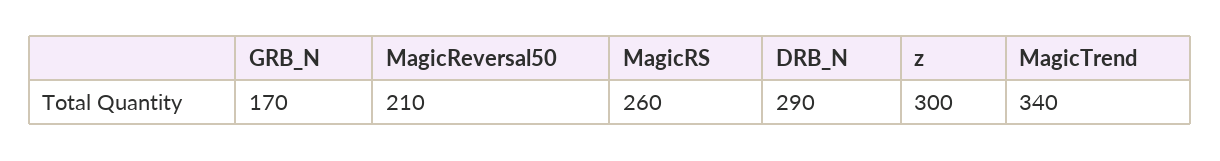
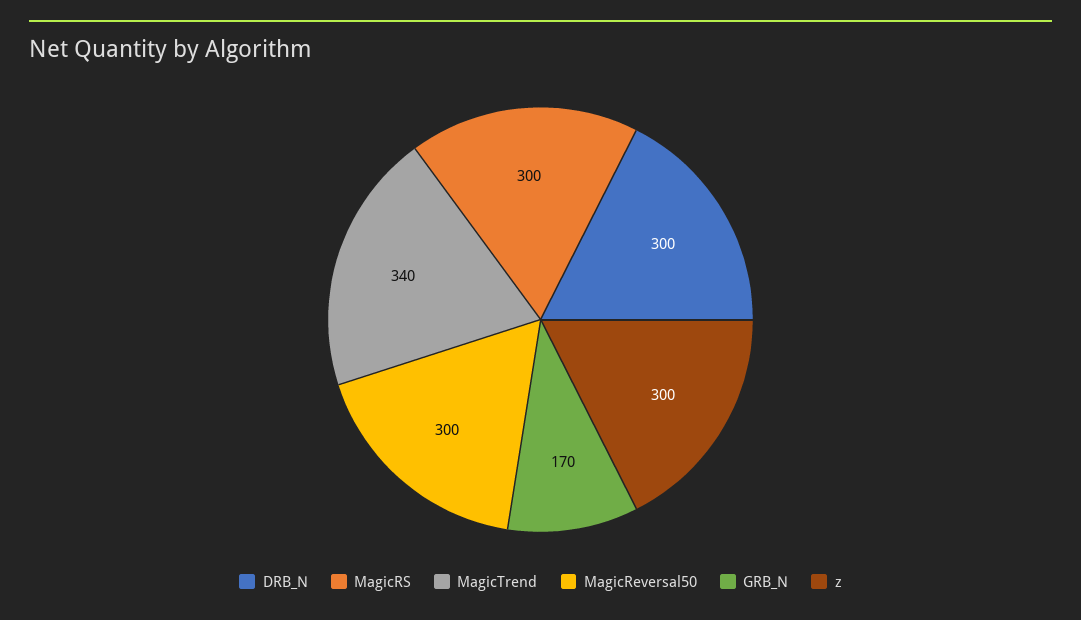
MagicReversal50: 210 -> 300
MagicRS: 260 -> 300
DRB_N: 290 -> 300

